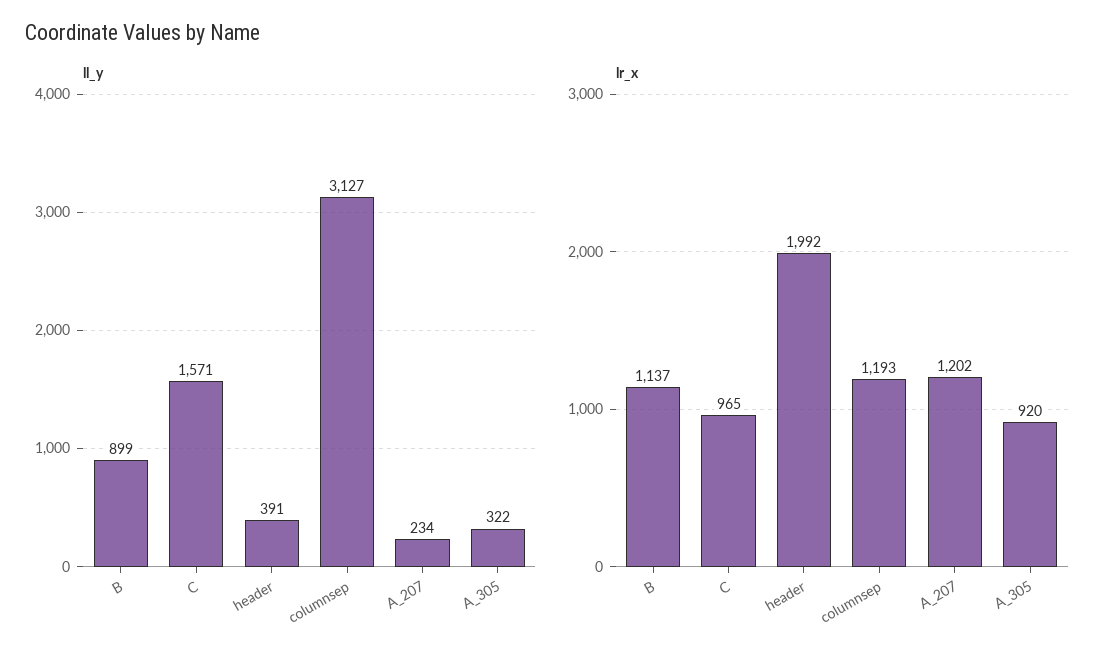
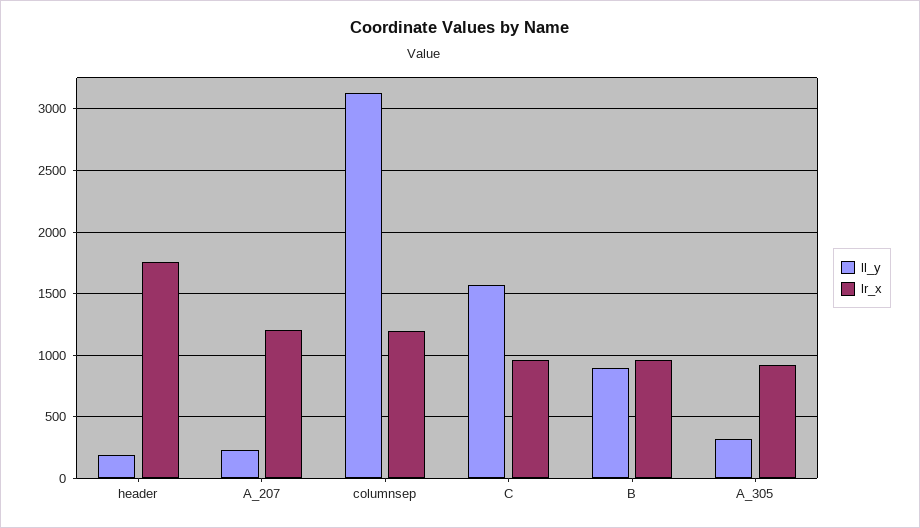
ll_y, header: 391 -> 200
lr_x, B: 1137 -> 950
lr_x, header: 1992 -> 1750

